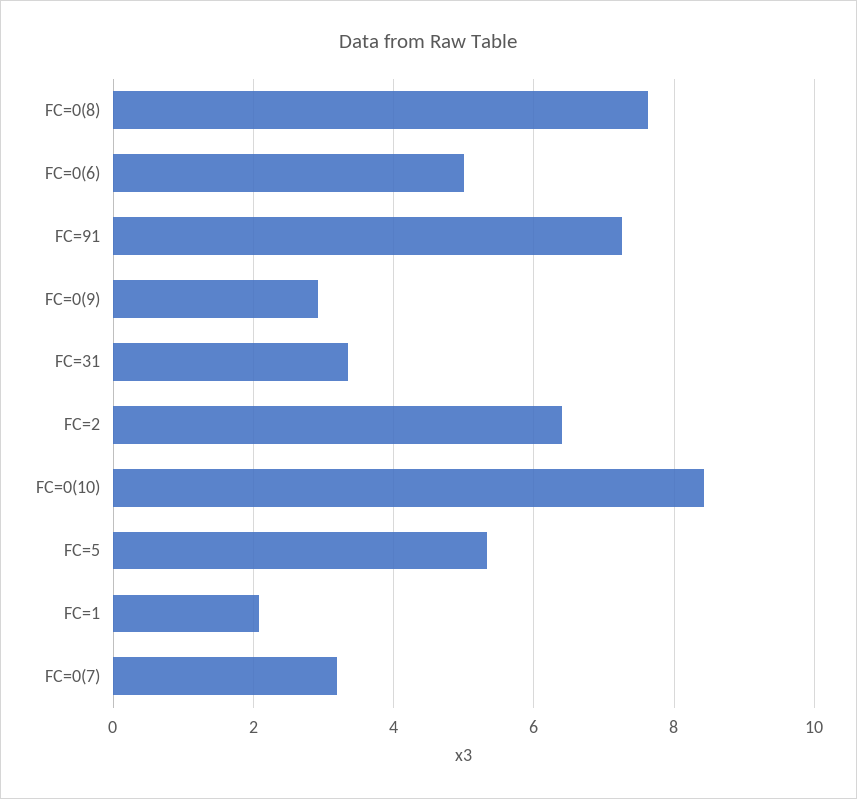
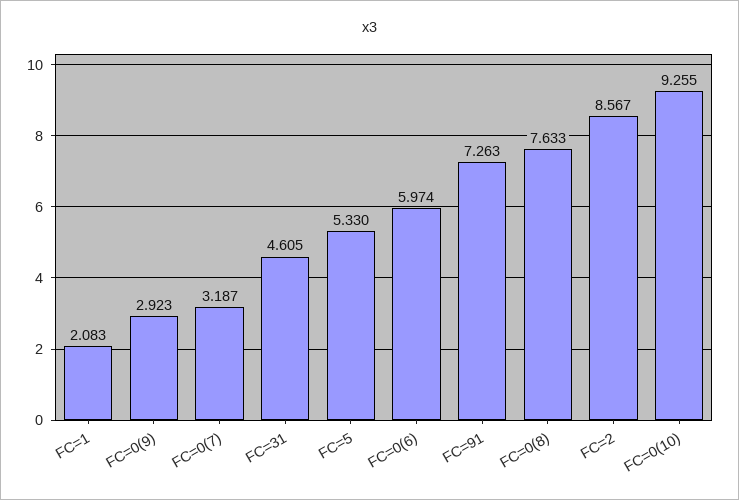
FC=0(6): 5 -> 5.974
FC=31: 3.4 -> 4.605
FC=2: 6.4 -> 8.567
FC=0(10): 8.4 -> 9.255

